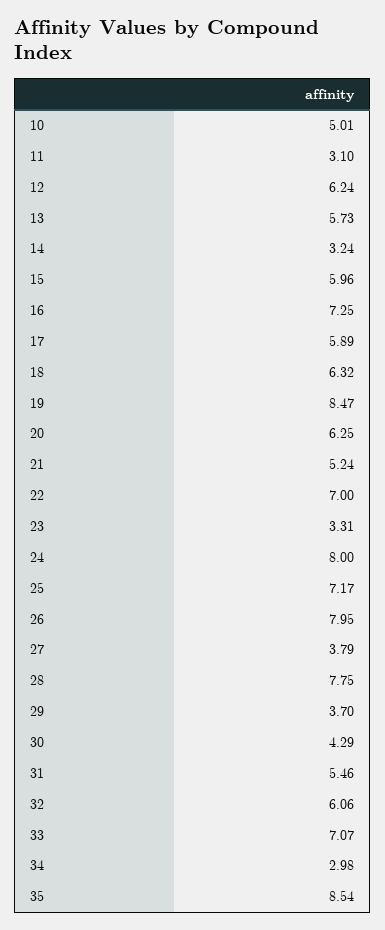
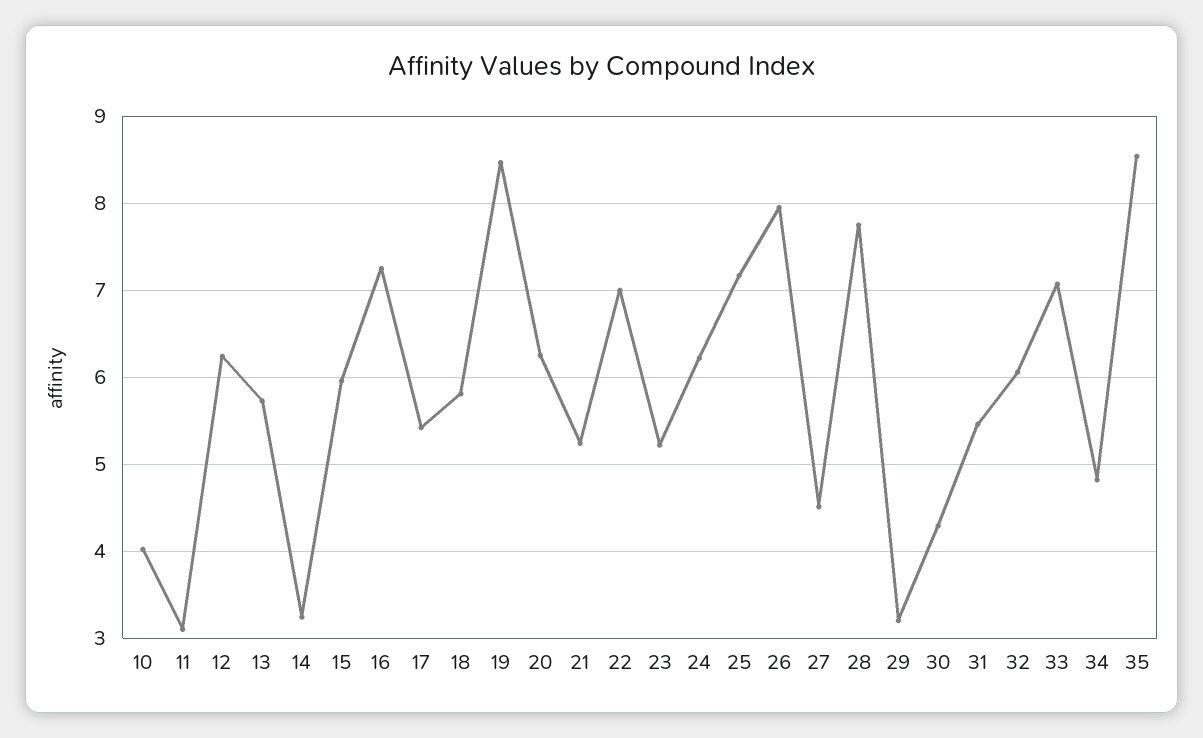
10: 5.01 -> 4
17: 5.89 -> 5.4
18: 6.32 -> 5.8
23: 3.31 -> 5.2
24: 8 -> 6.2
27: 3.79 -> 4.5
29: 3.7 -> 3.2
34: 2.98 -> 4.8

